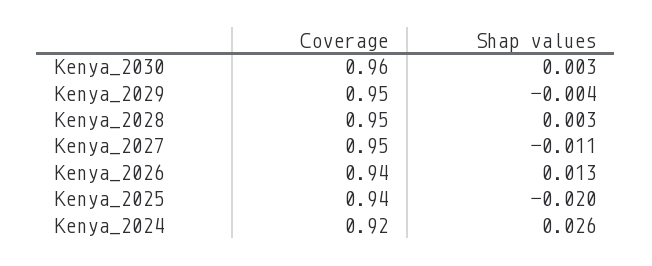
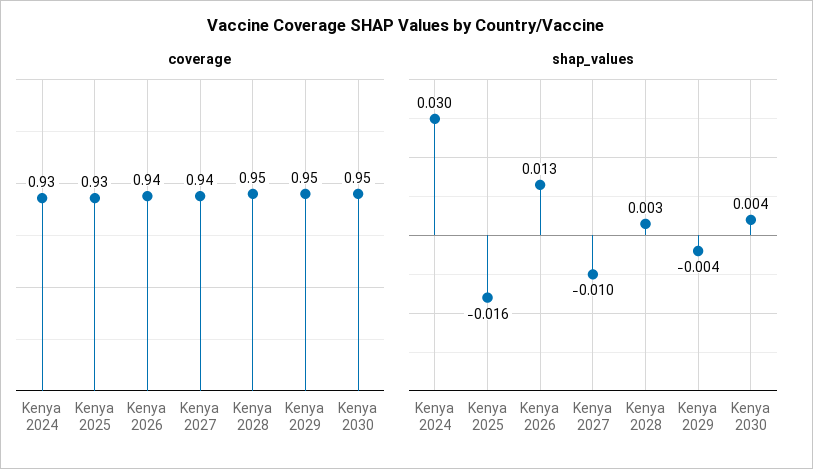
Coverage, Kenya_2030: 0.96 -> 0.95
Shap values, Kenya_2030: 0.003 -> 0.004
Coverage, Kenya_2027: 0.95 -> 0.94
Shap values, Kenya_2027: -0.011 -> -0.01
Coverage, Kenya_2025: 0.94 -> 0.93
Shap values, Kenya_2025: -0.02 -> -0.016
Coverage, Kenya_2024: 0.92 -> 0.93
Shap values, Kenya_2024: 0.026 -> 0.03

